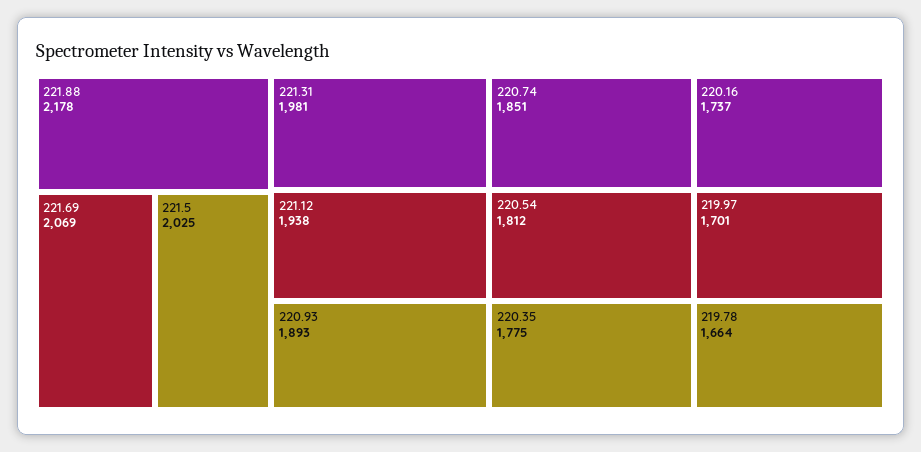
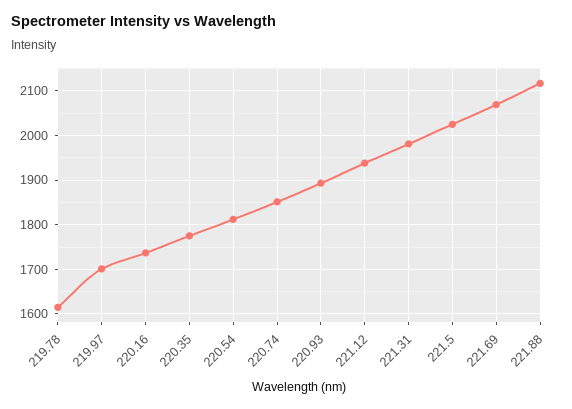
221.88: 2178 -> 2120
219.78: 1664 -> 1620

